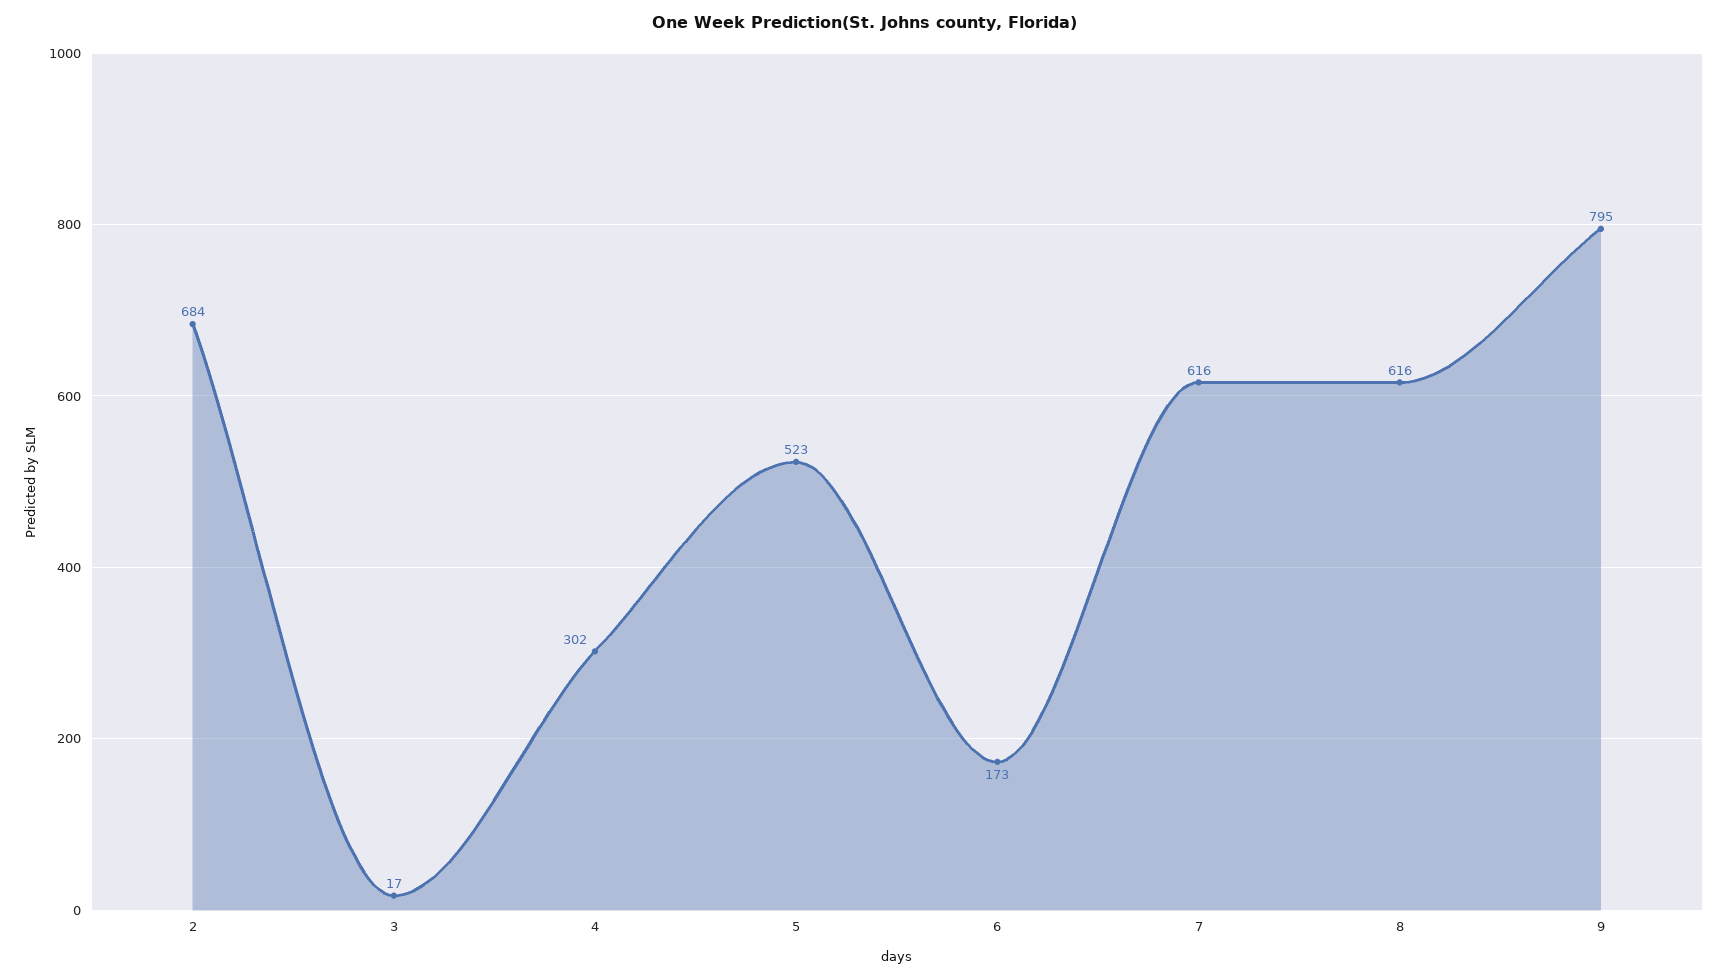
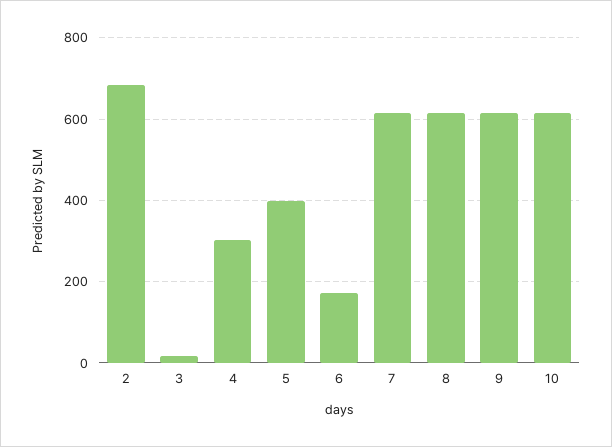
5: 523 -> 400
9: 795 -> 620
10: none -> 620

